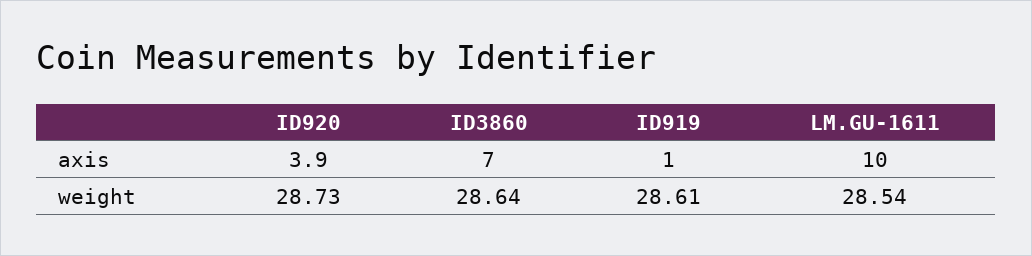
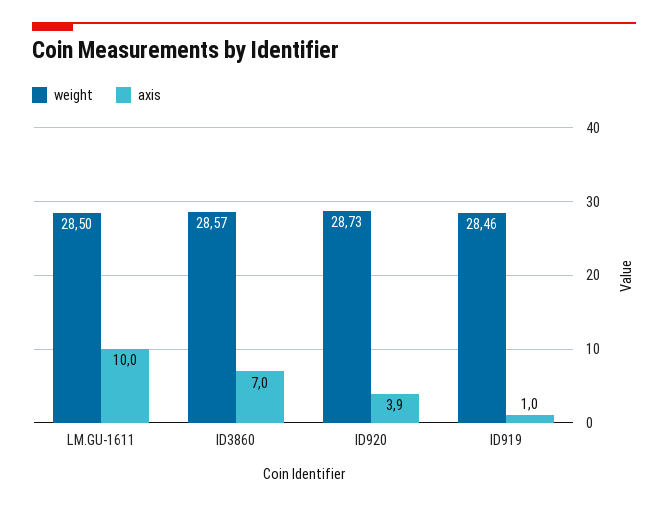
weight, ID3860: 28.64 -> 28.57
weight, ID919: 28.61 -> 28.46
weight, LM.GU-1611: 28.54 -> 28.5

